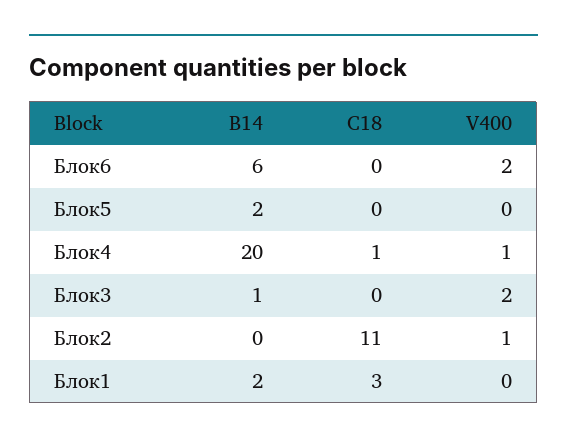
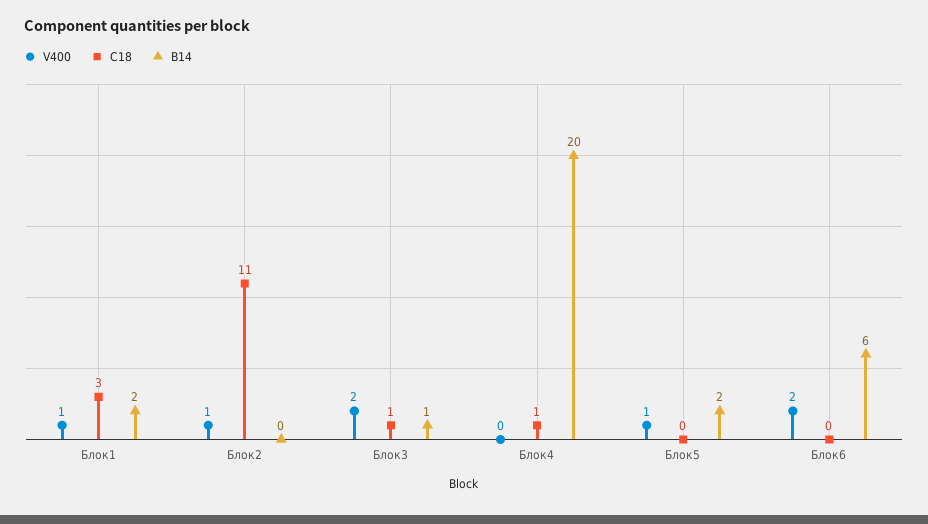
V400, Блок5: 0 -> 1
V400, Блок4: 1 -> 0
C18, Блок3: 0 -> 1
V400, Блок1: 0 -> 1

